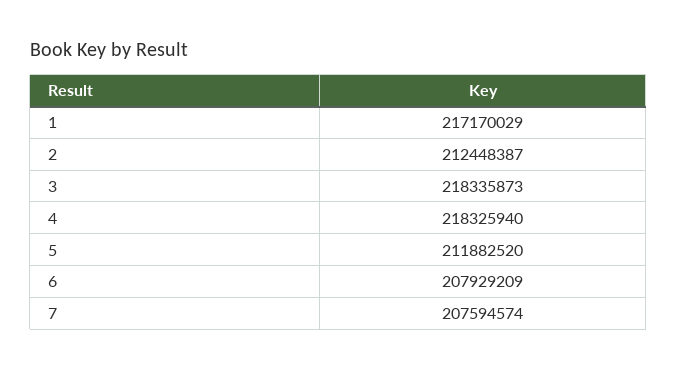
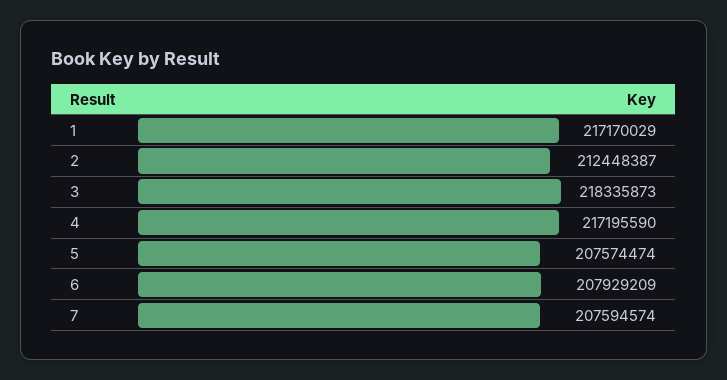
4: 218325940 -> 217195590
5: 211882520 -> 207574474

